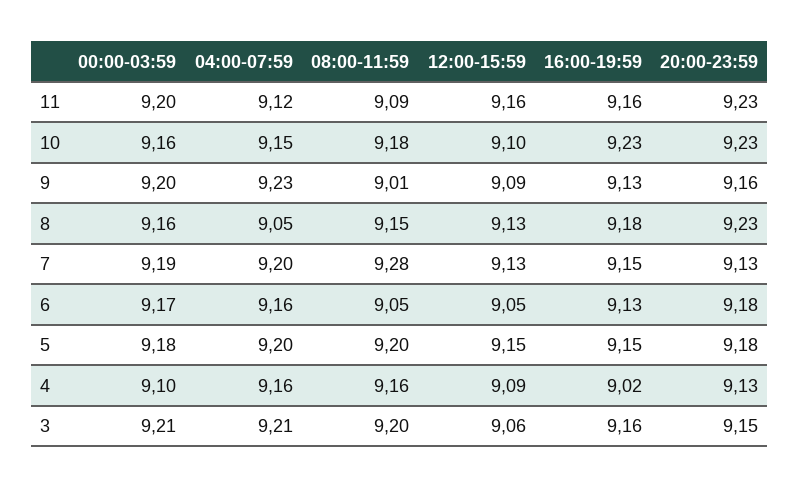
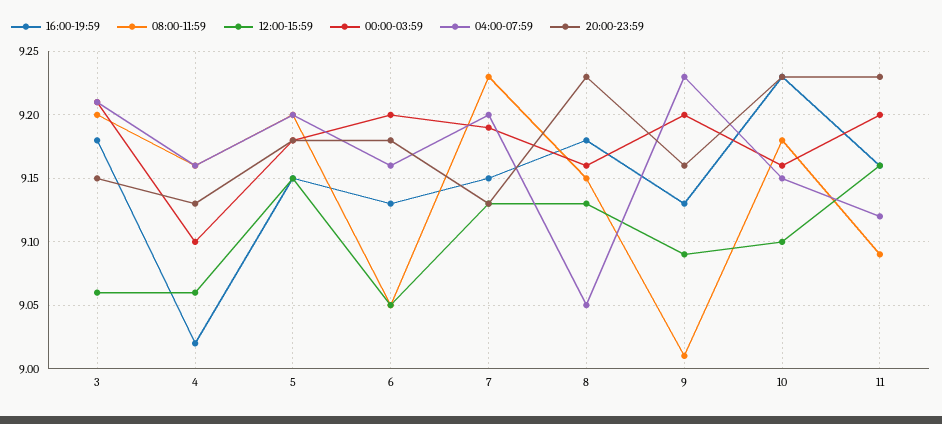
08:00-11:59, 7: 9.28 -> 9.23
00:00-03:59, 6: 9.17 -> 9.2
12:00-15:59, 4: 9.09 -> 9.06
16:00-19:59, 3: 9.16 -> 9.18

